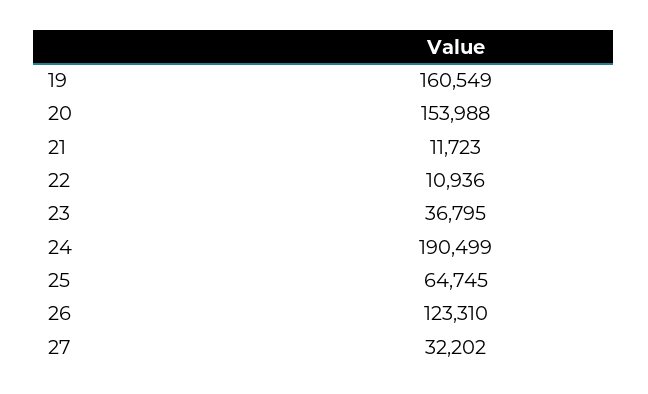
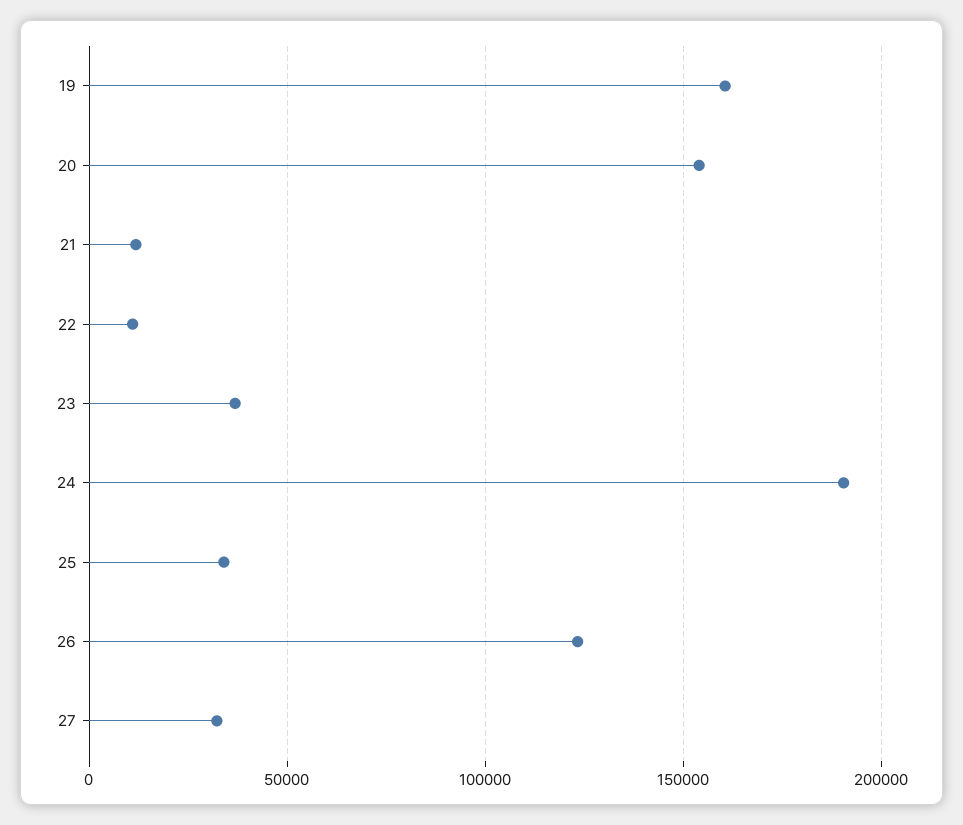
25: 64745 -> 35000

